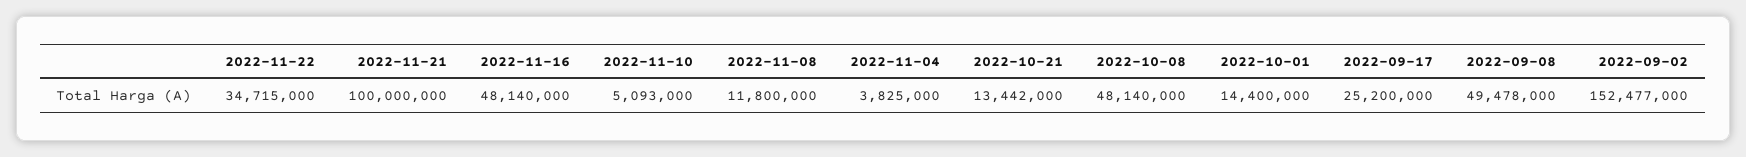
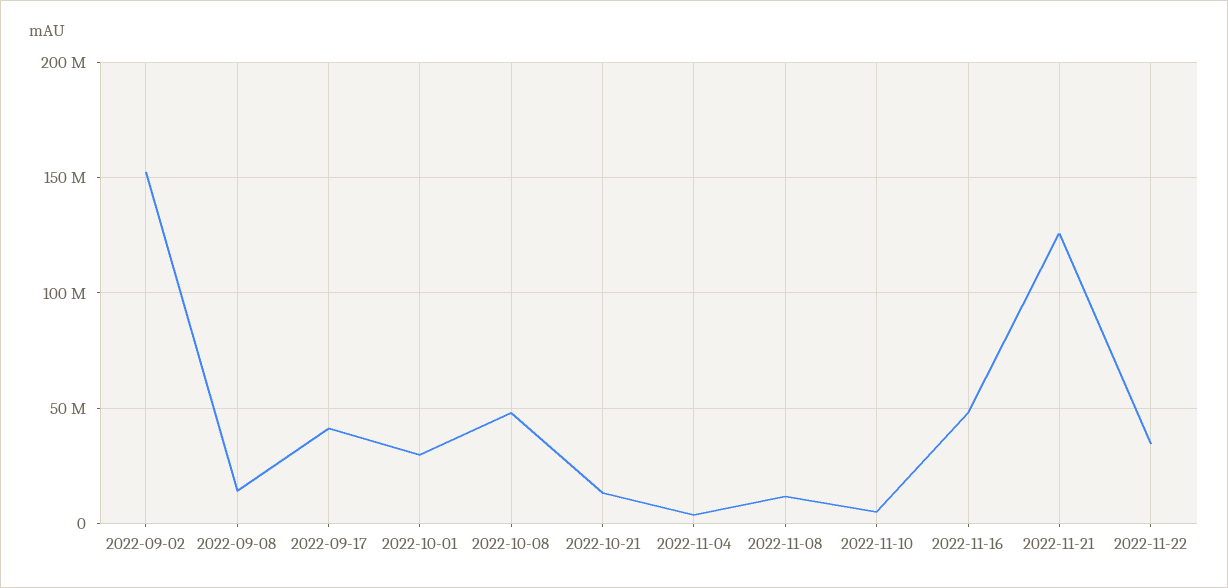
2022-11-21: 100000000 -> 125000000
2022-10-01: 14400000 -> 30000000
2022-09-17: 25200000 -> 40000000
2022-09-08: 49478000 -> 15000000

